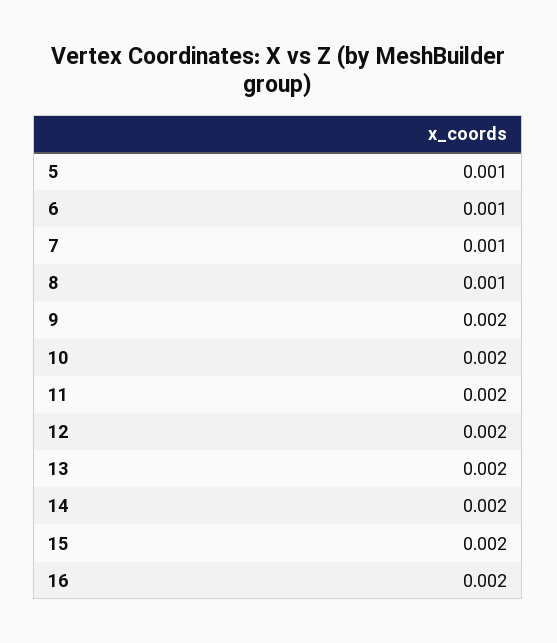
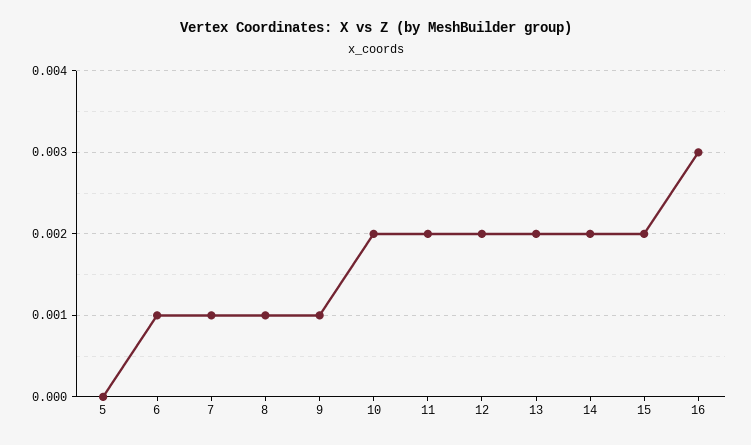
5: 0.001 -> 0
9: 0.002 -> 0.001
16: 0.002 -> 0.003

